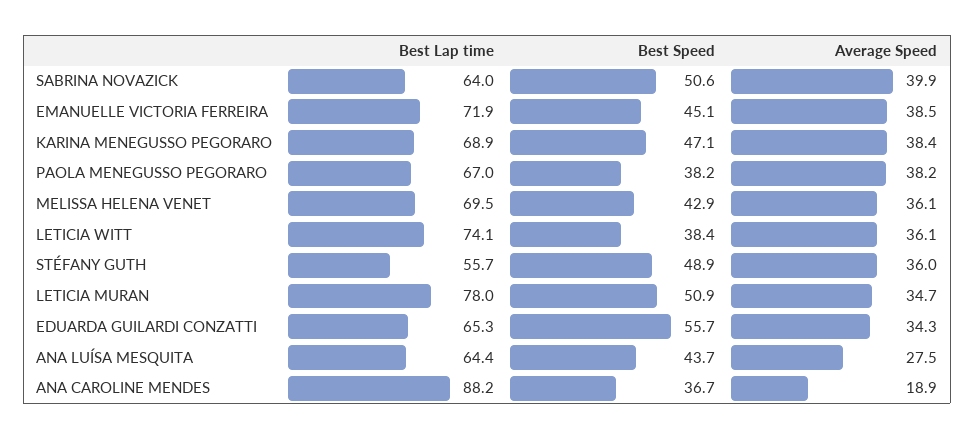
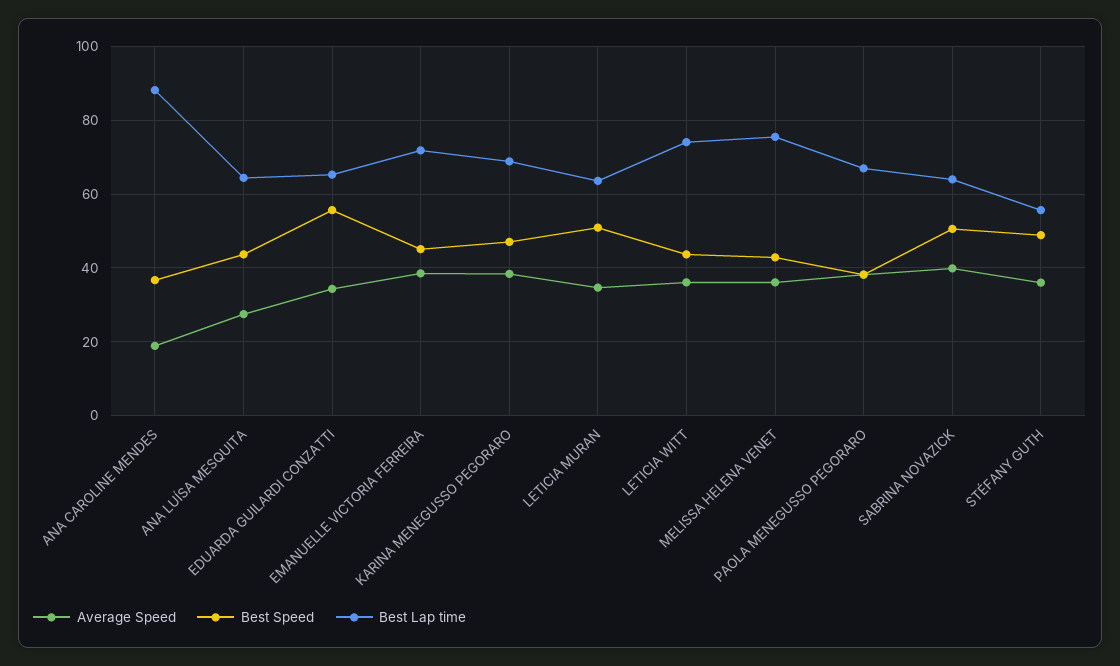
Best Lap time, MELISSA HELENA VENET: 69.5 -> 76
Best Speed, LETICIA WITT: 38.4 -> 44
Best Lap time, LETICIA MURAN: 78 -> 64

